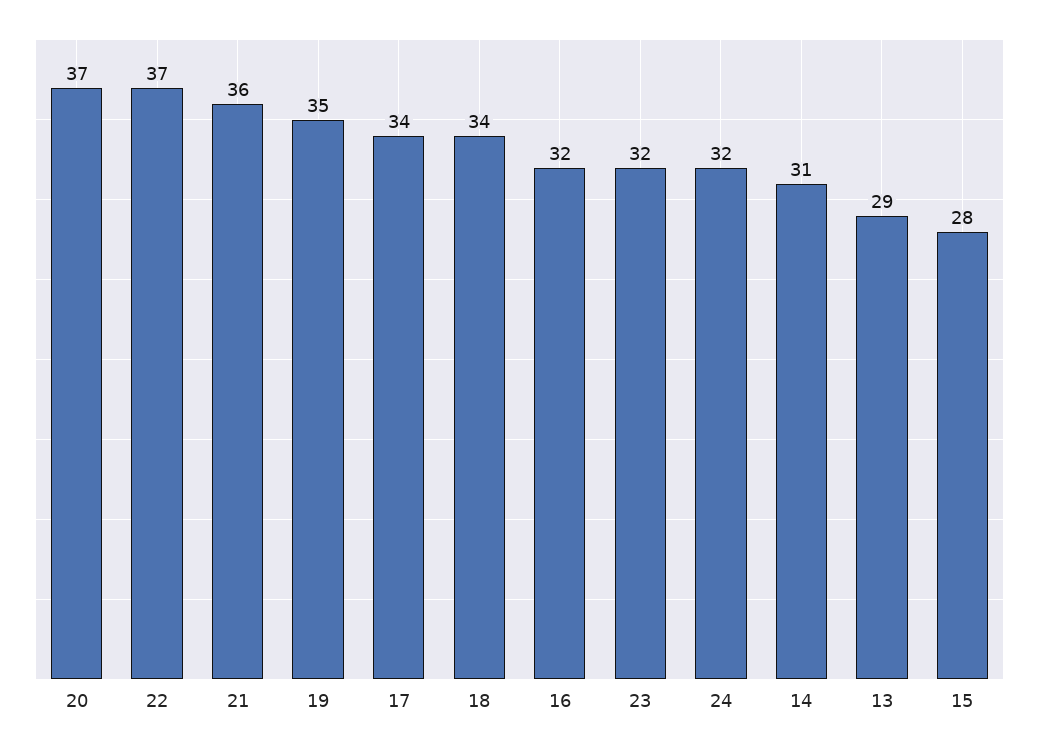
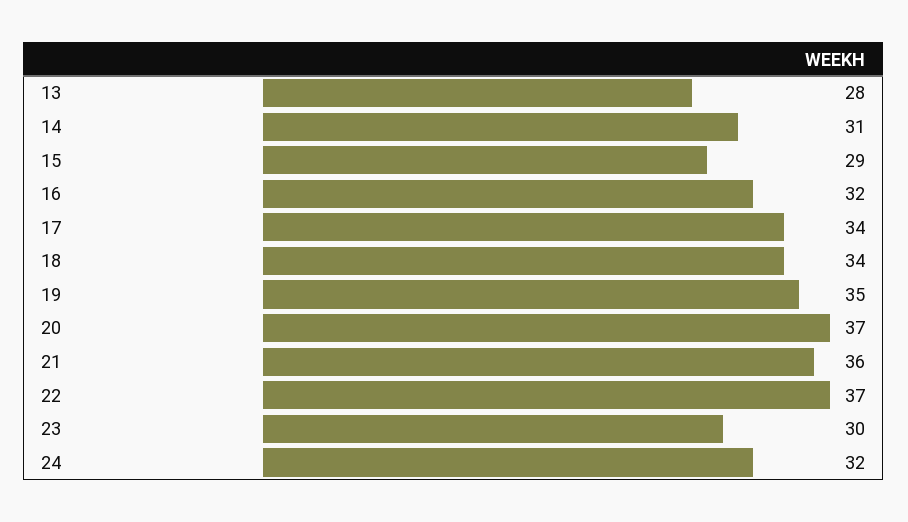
23: 32 -> 30
13: 29 -> 28
15: 28 -> 29

